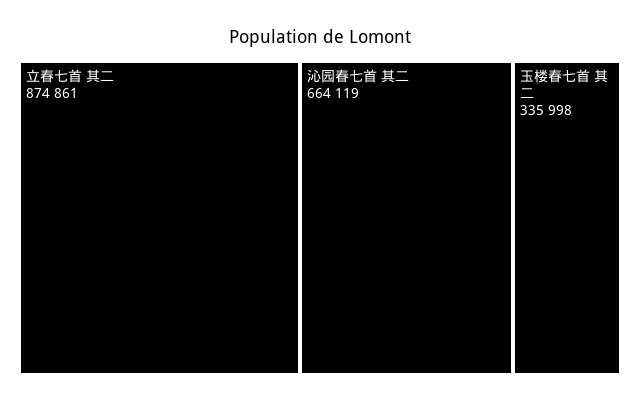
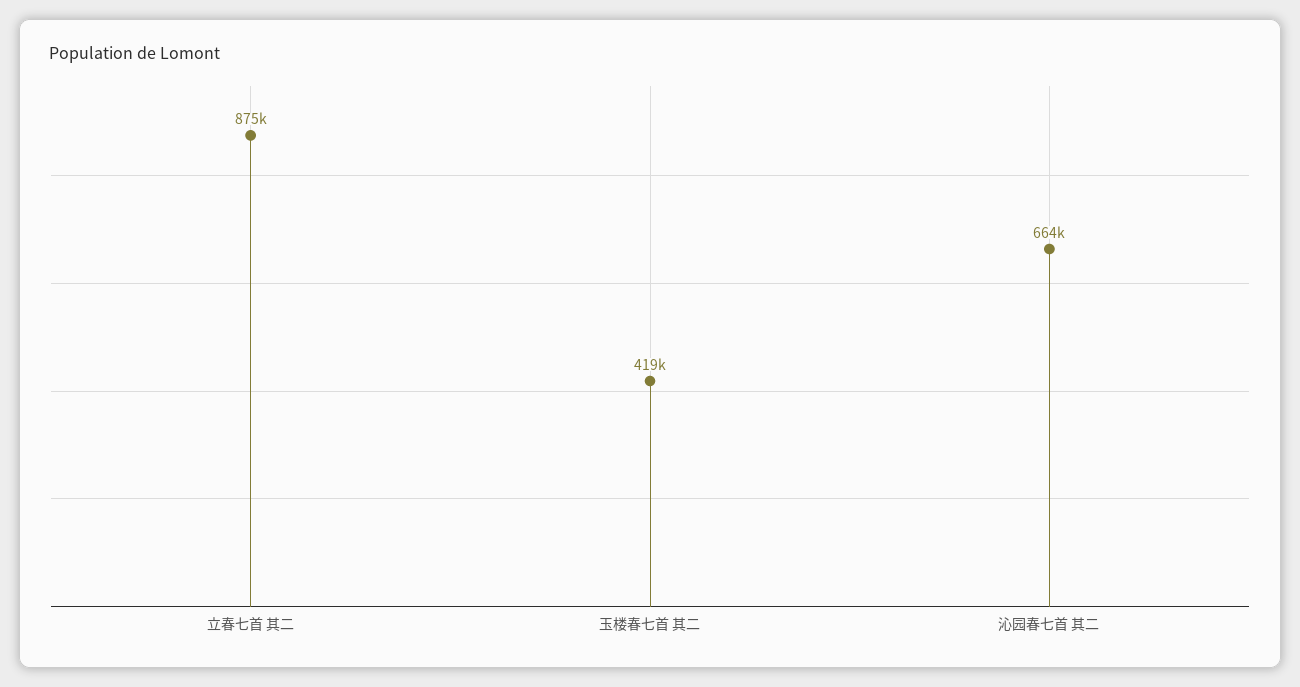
玉楼春七首 其二: 335998 -> 419000

